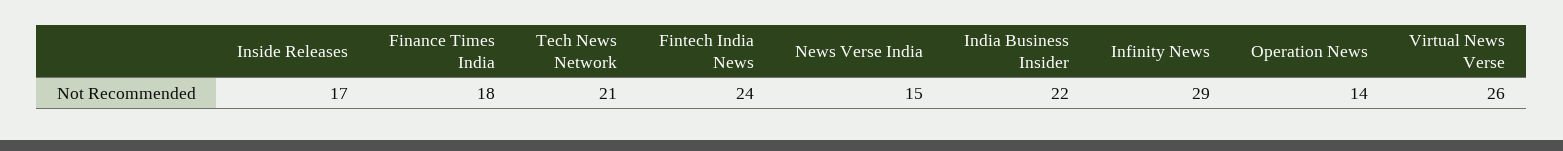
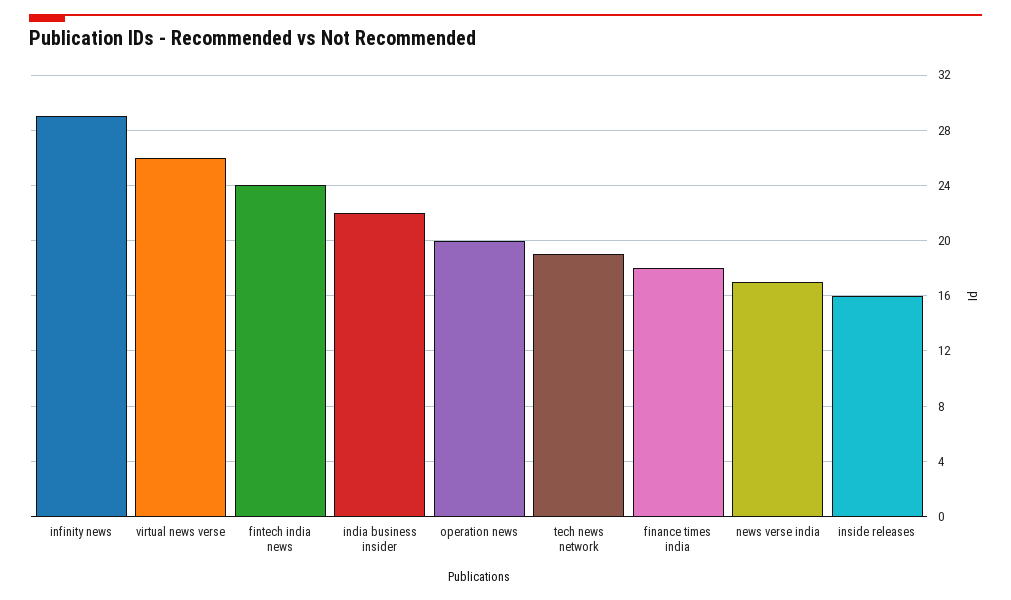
Inside Releases: 17 -> 16
Tech News Network: 21 -> 19
News Verse India: 15 -> 17
Operation News: 14 -> 20

